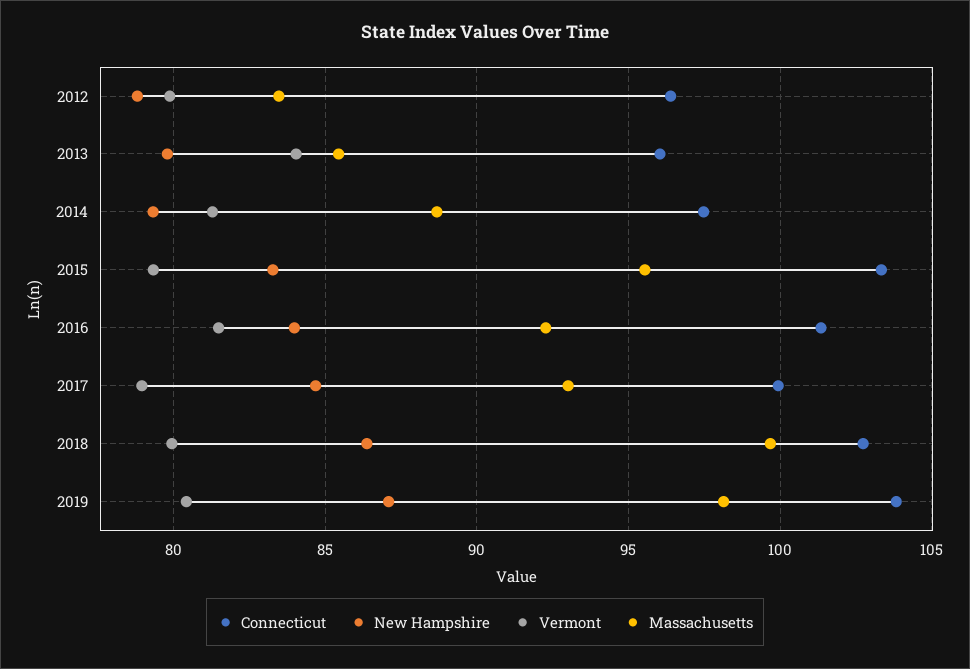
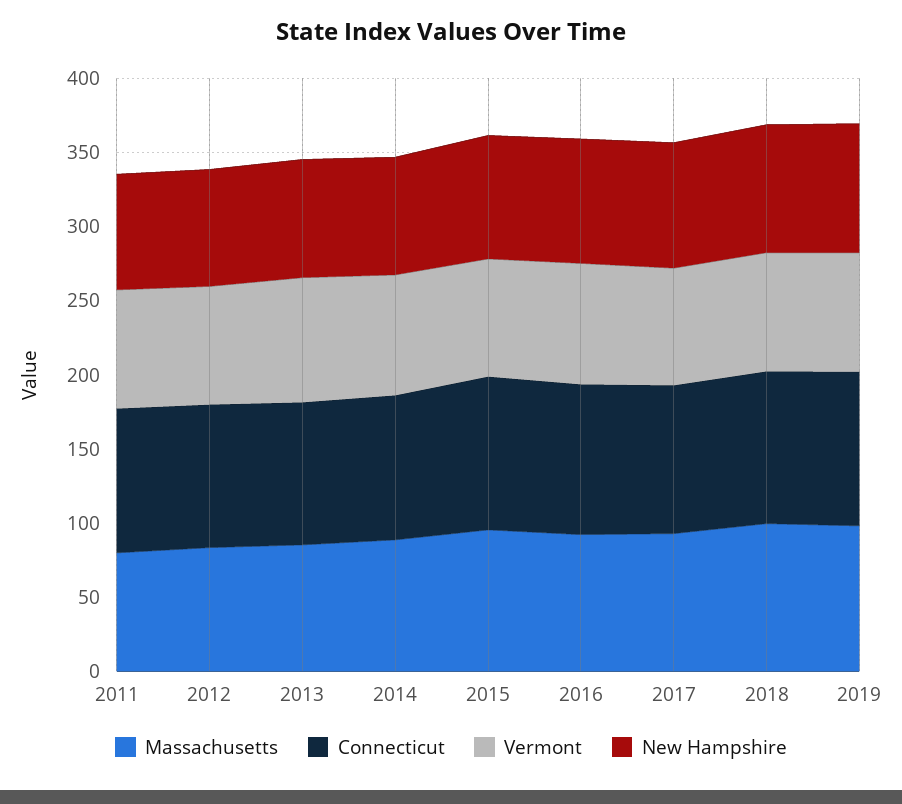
Massachusetts, 2011: none -> 80
Connecticut, 2011: none -> 100
Vermont, 2011: none -> 80
New Hampshire, 2011: none -> 80

